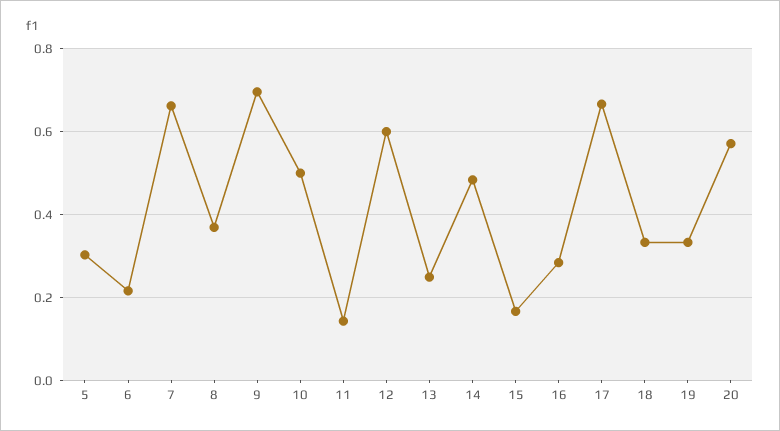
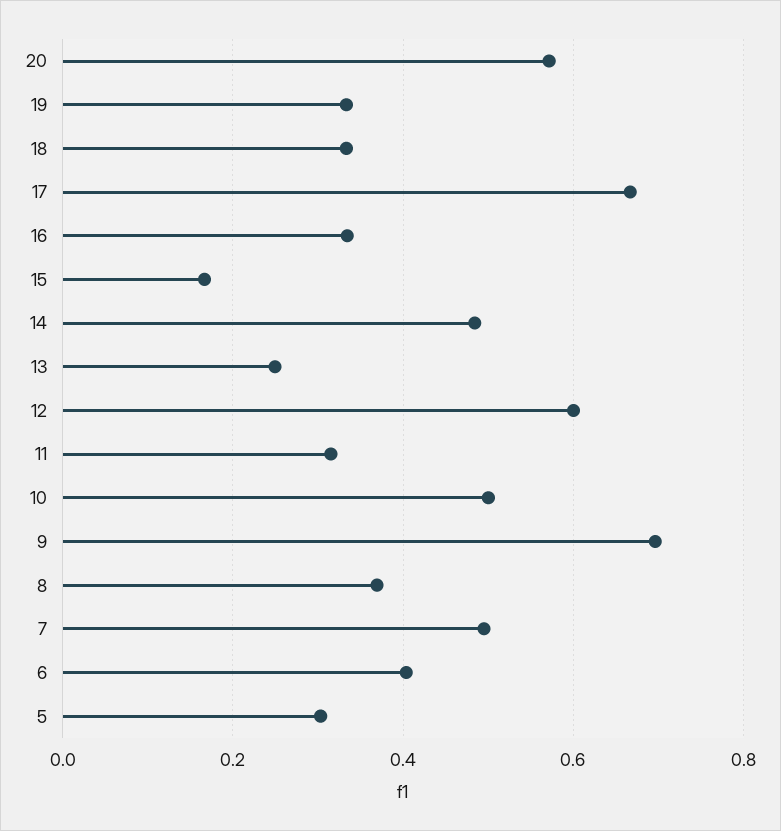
6: 0.22 -> 0.4
7: 0.66 -> 0.5
11: 0.14 -> 0.32
16: 0.28 -> 0.34

